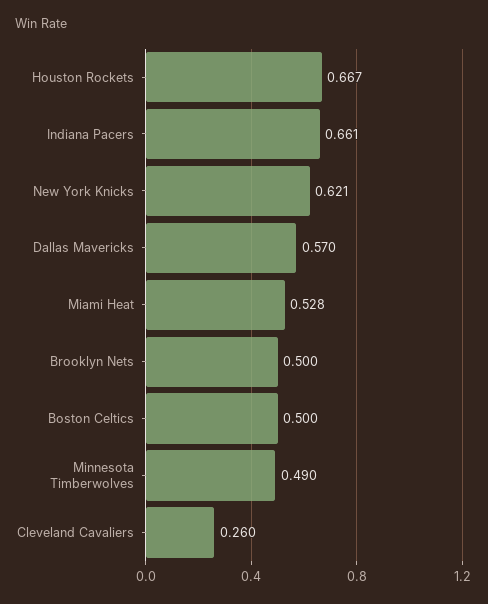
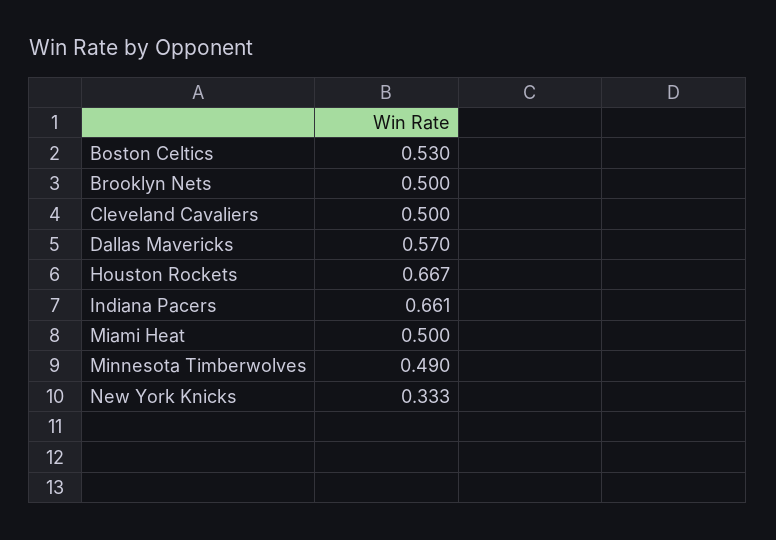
New York Knicks: 0.621 -> 0.333
Miami Heat: 0.528 -> 0.5
Boston Celtics: 0.5 -> 0.53
Cleveland Cavaliers: 0.26 -> 0.5

